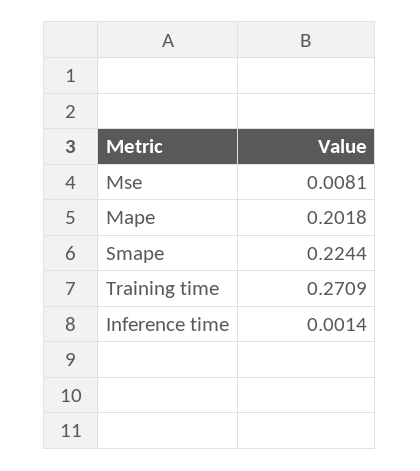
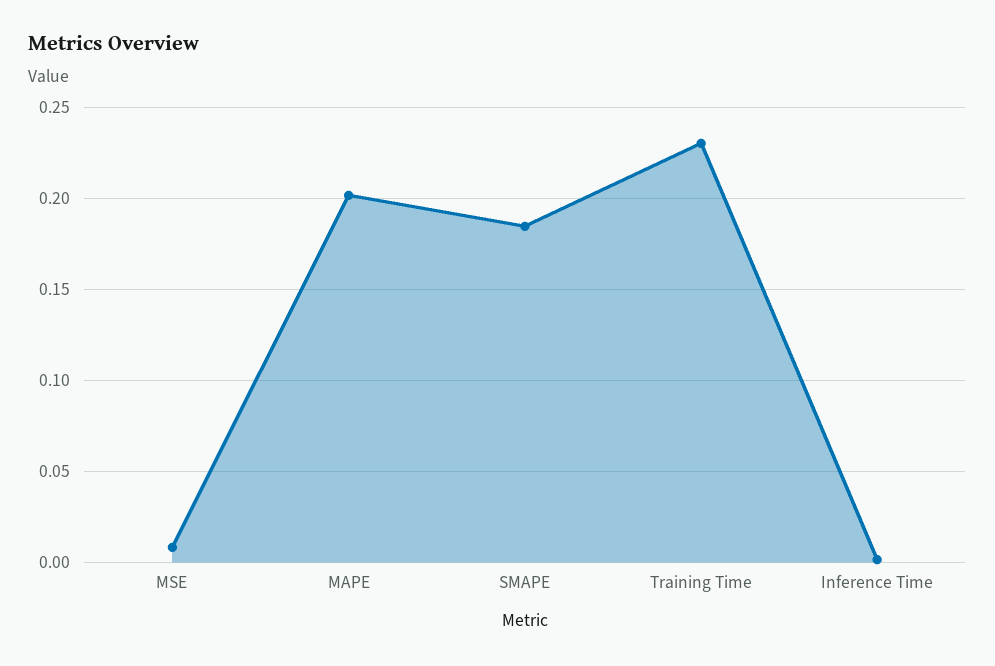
Smape: 0.2244 -> 0.185
Training time: 0.2709 -> 0.23

